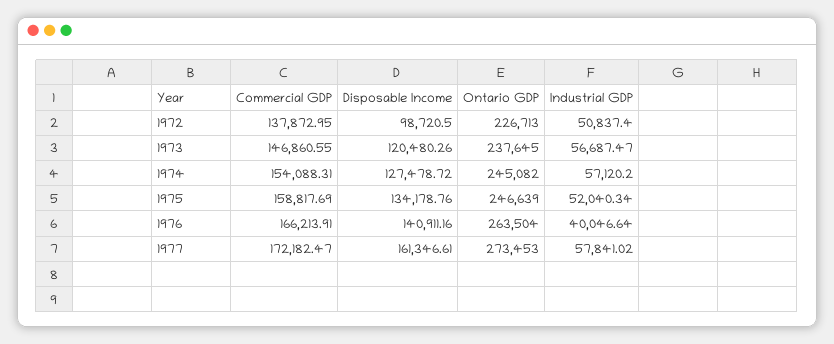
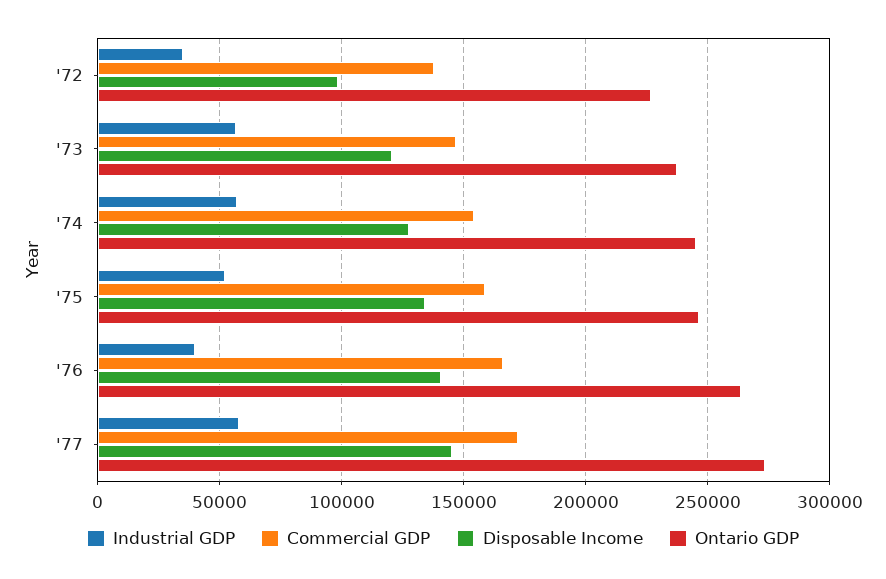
Industrial GDP, 1972: 50837.4 -> 35000
Disposable Income, 1977: 161346.61 -> 145000

